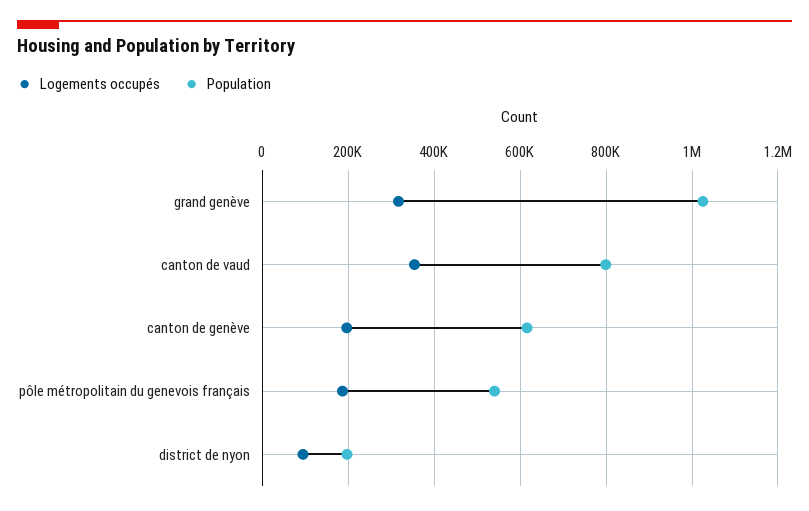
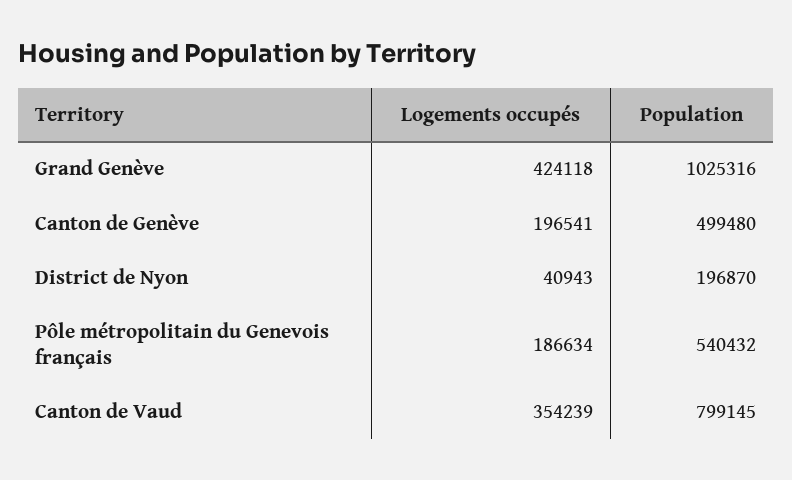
Logements occupés, grand genève: 320000 -> 424118
Population, canton de genève: 620000 -> 499480
Logements occupés, district de nyon: 100000 -> 40943

